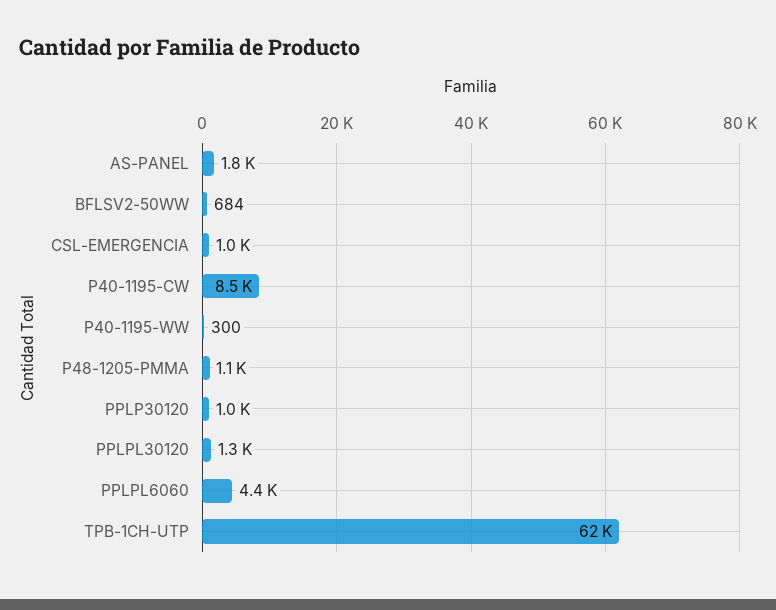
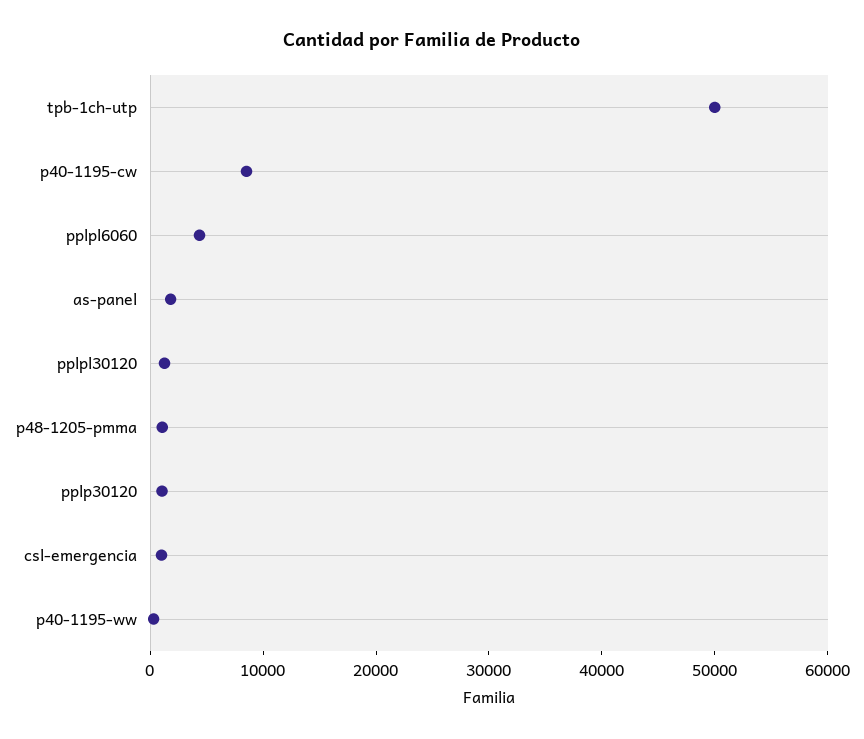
BFLSV2-50WW: 684 -> none
TPB-1CH-UTP: 62000 -> 50000

